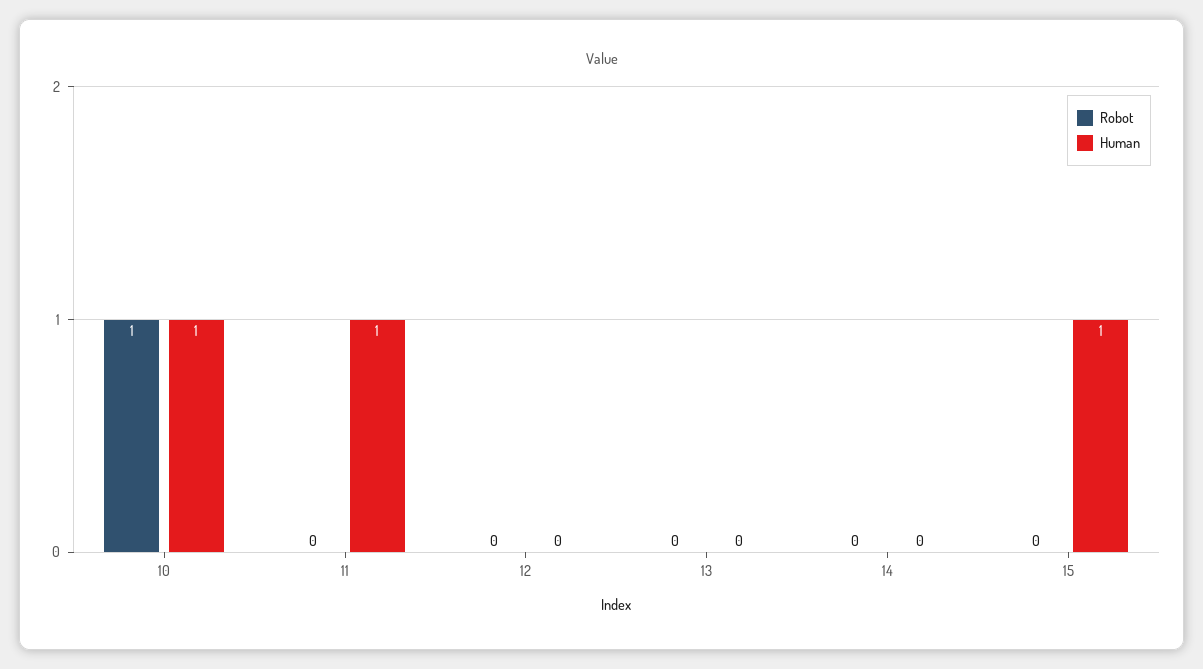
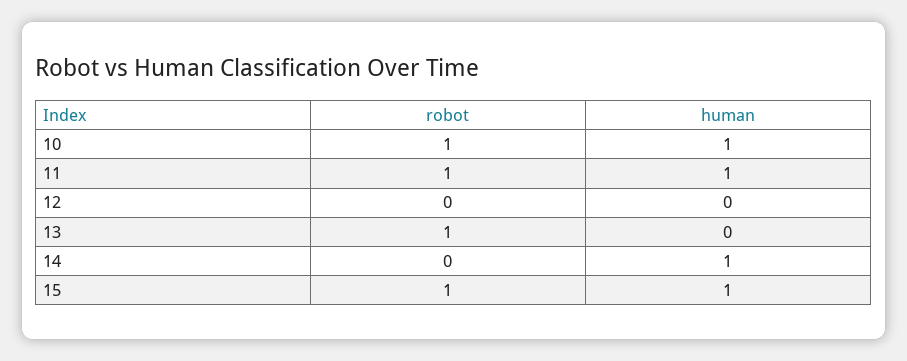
Robot, 11: 0 -> 1
Robot, 13: 0 -> 1
Human, 14: 0 -> 1
Robot, 15: 0 -> 1

